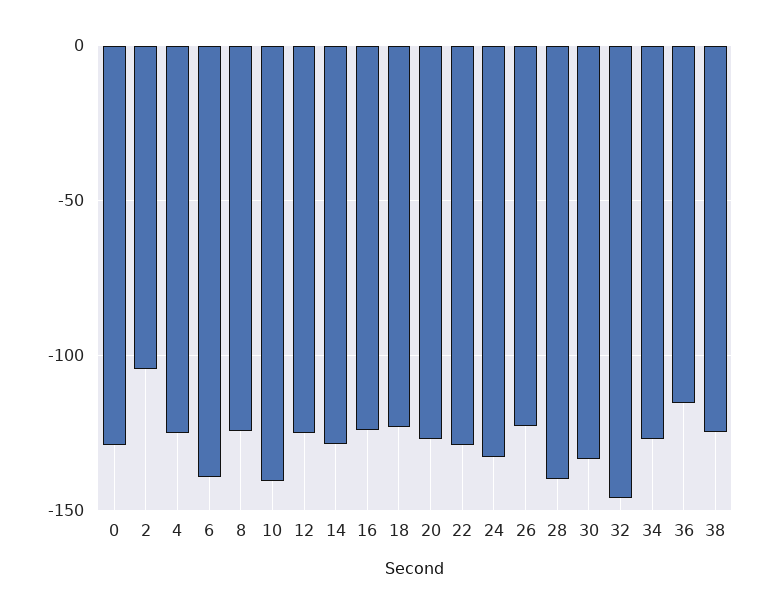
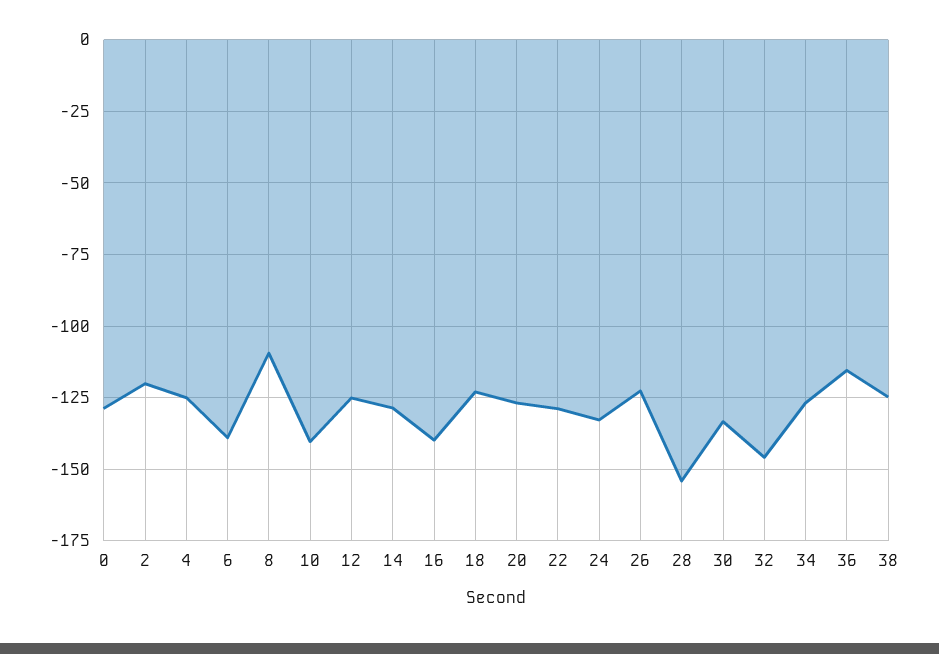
2: -105 -> -120
8: -125 -> -110
16: -125 -> -140
28: -140 -> -155

